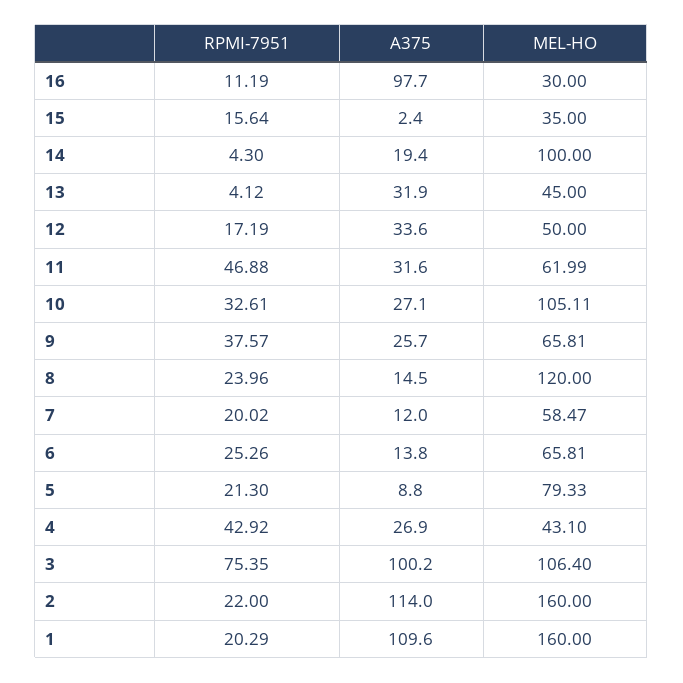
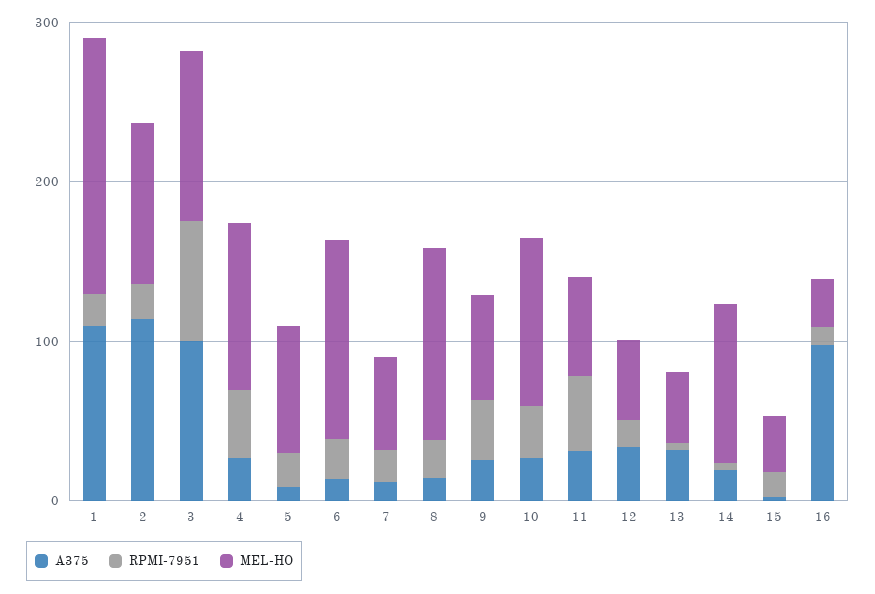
MEL-HO, 6: 65.81 -> 120
MEL-HO, 4: 43.1 -> 100
MEL-HO, 2: 160 -> 100

